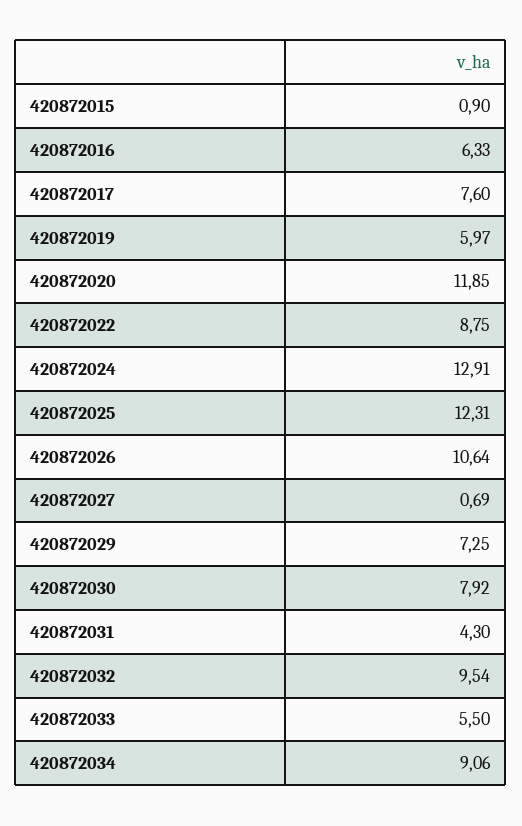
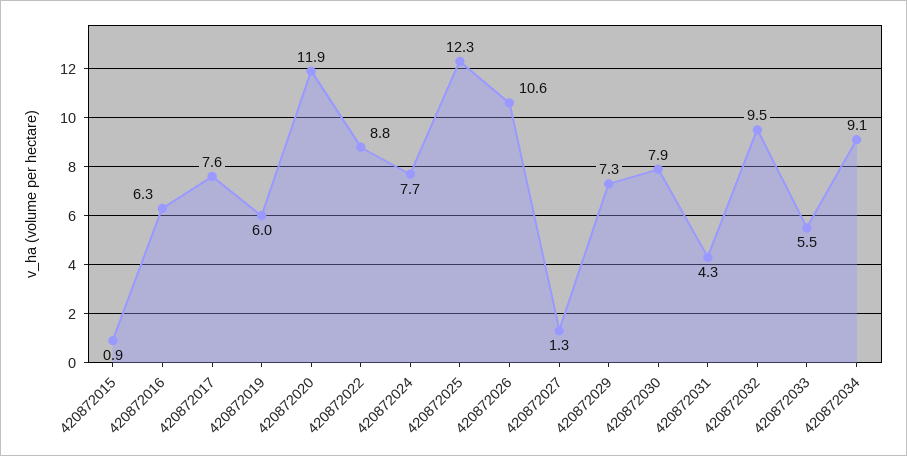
420872024: 12.91 -> 7.7
420872027: 0.69 -> 1.3

